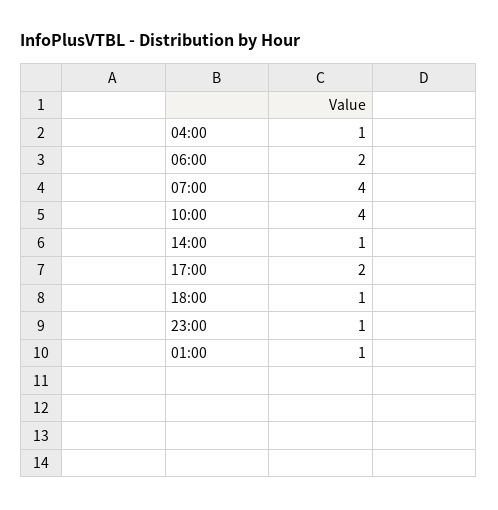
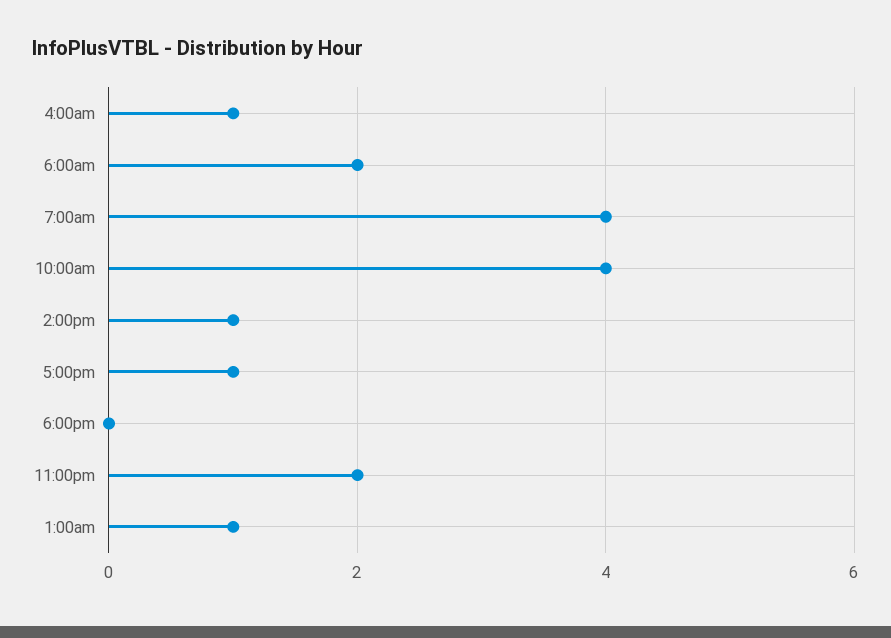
17:00: 2 -> 1
18:00: 1 -> 0
23:00: 1 -> 2

